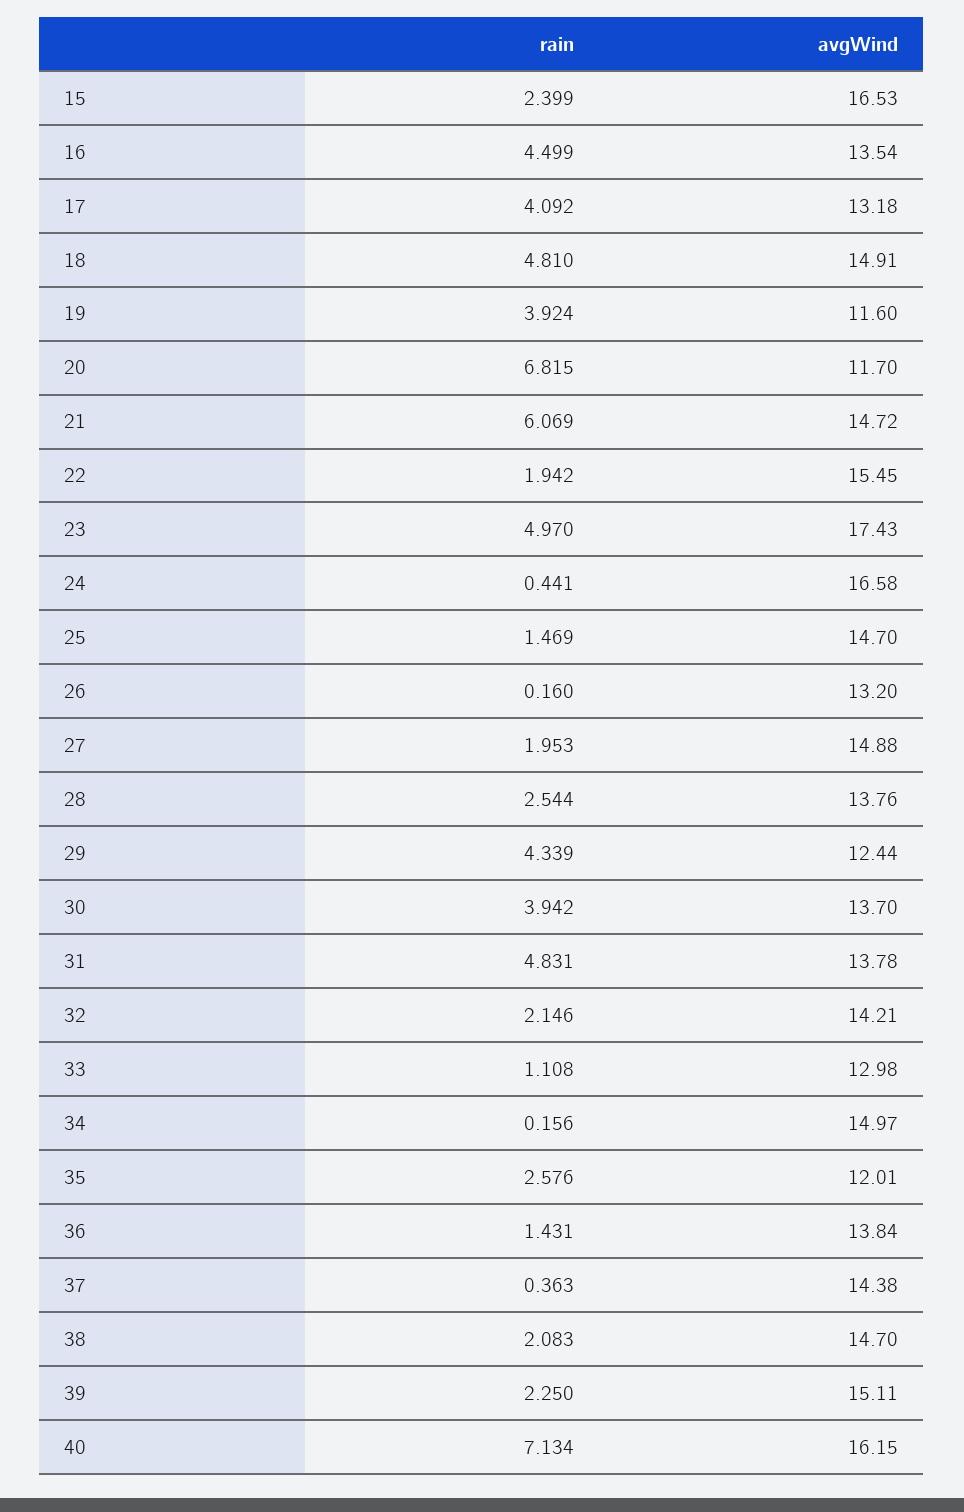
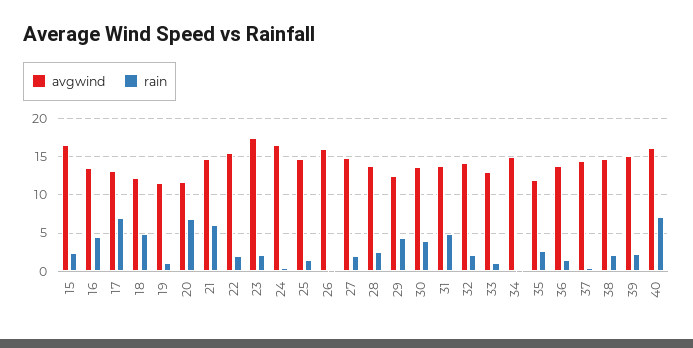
rain, 17: 4.092 -> 7
avgWind, 18: 14.91 -> 12
rain, 19: 3.924 -> 1
rain, 23: 4.97 -> 2
avgWind, 26: 13.2 -> 16

